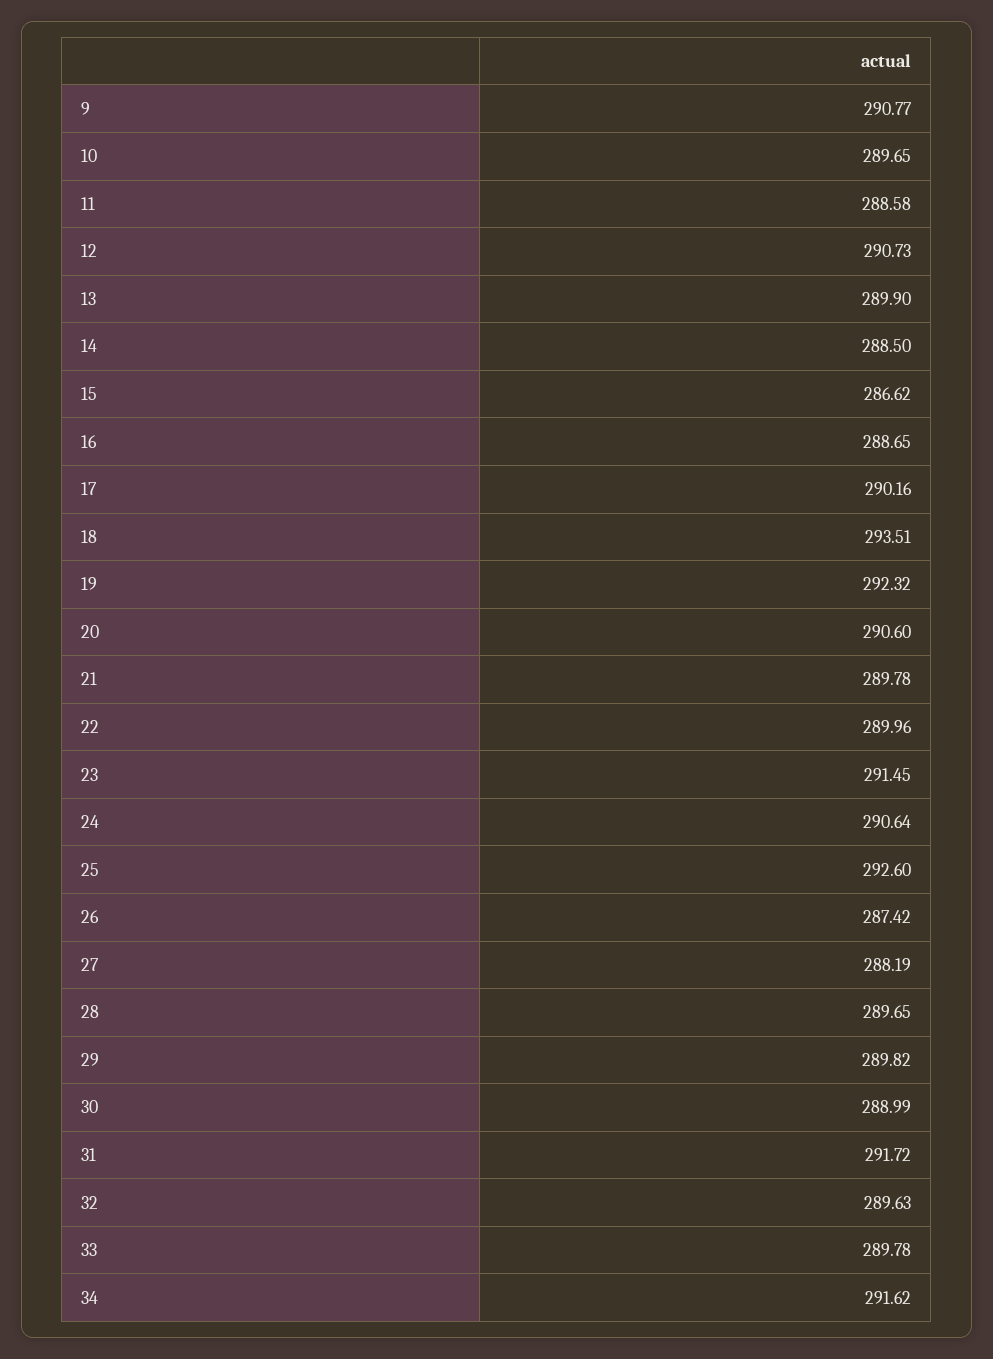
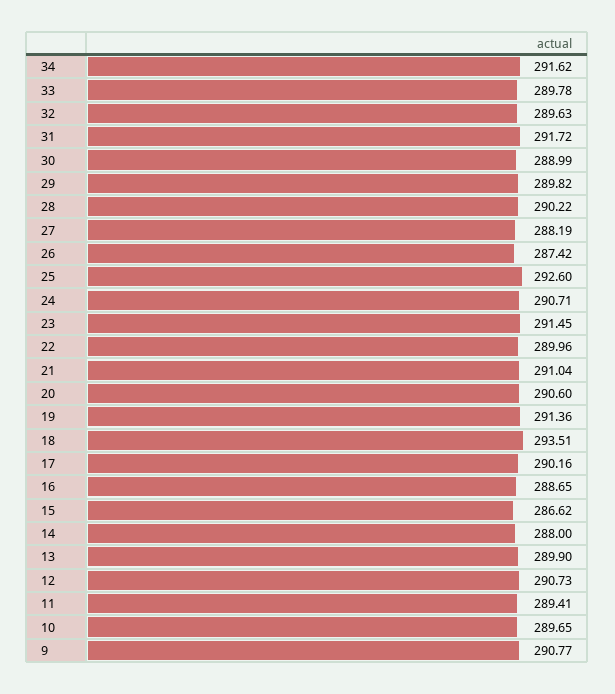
11: 288.58 -> 289.41
14: 288.5 -> 288
19: 292.32 -> 291.36
21: 289.78 -> 291.04
24: 290.64 -> 290.71
28: 289.65 -> 290.22

